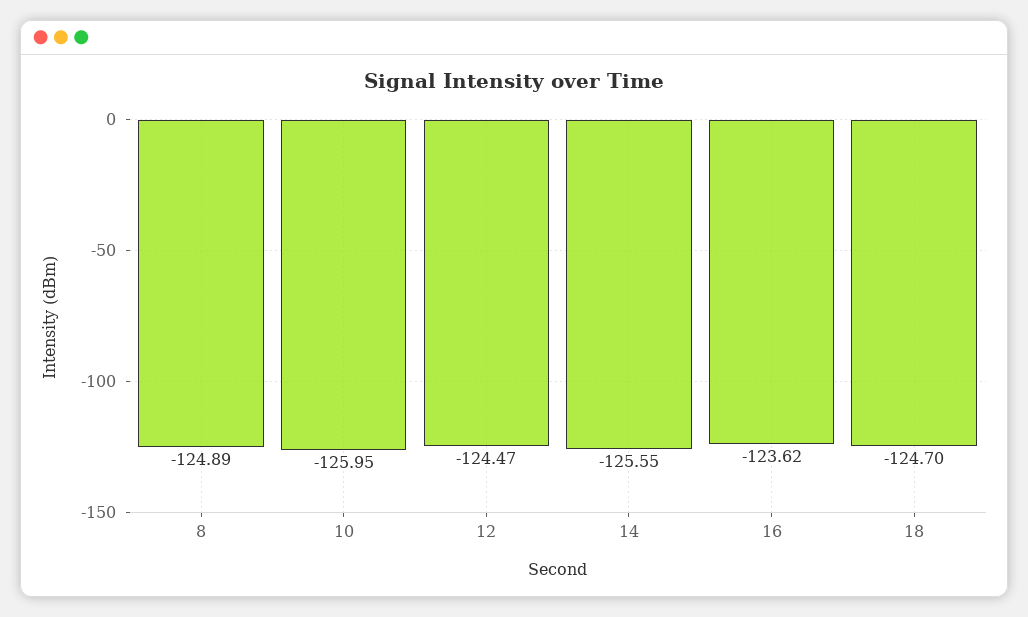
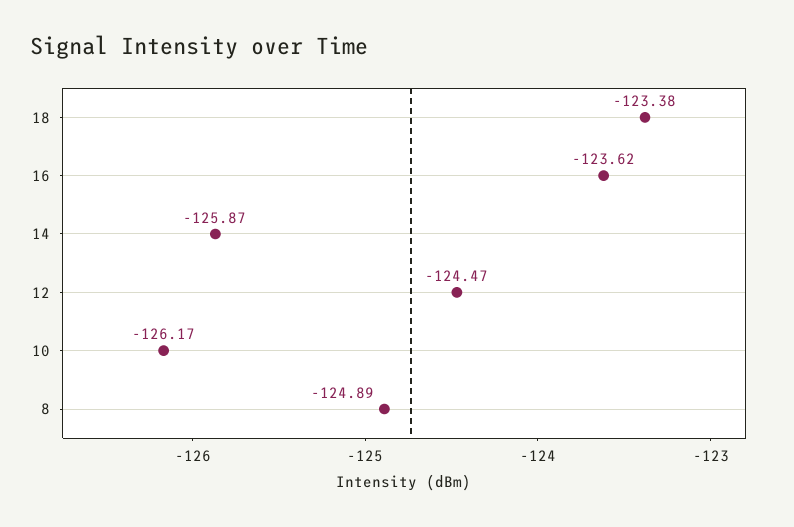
10: -125.95 -> -126.17
14: -125.55 -> -125.87
18: -124.7 -> -123.38

